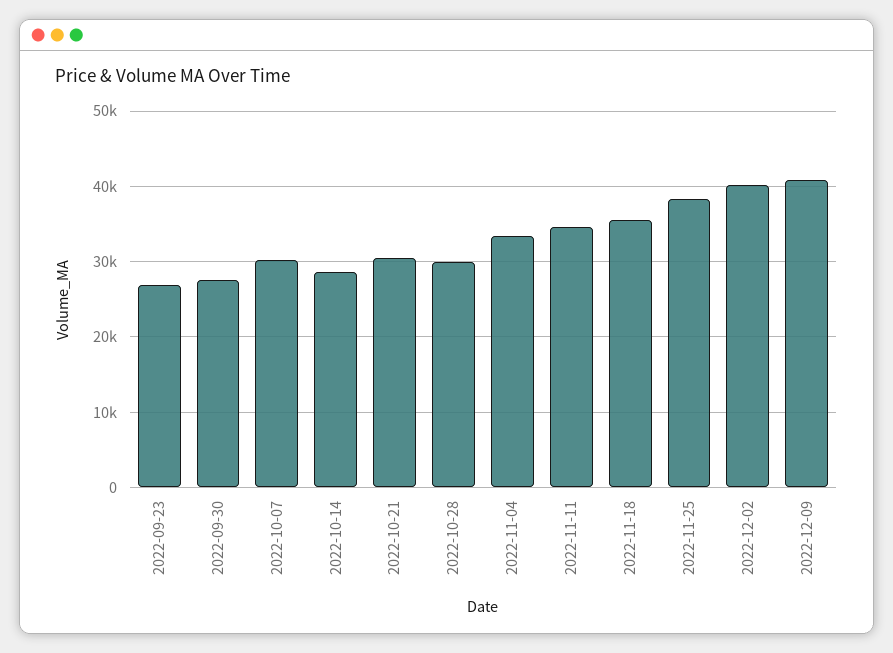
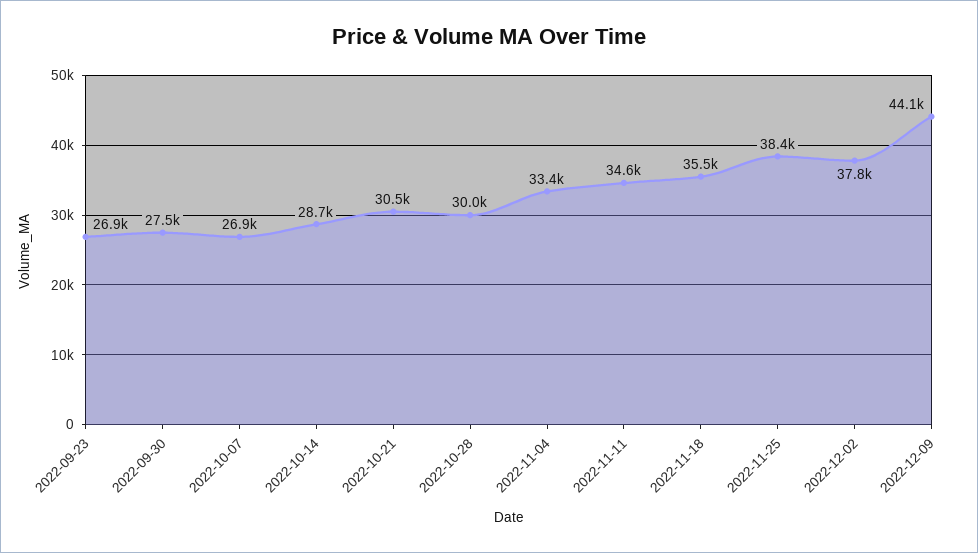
2022-10-07: 30000 -> 26900
2022-12-02: 40000 -> 37800
2022-12-09: 41000 -> 44100

